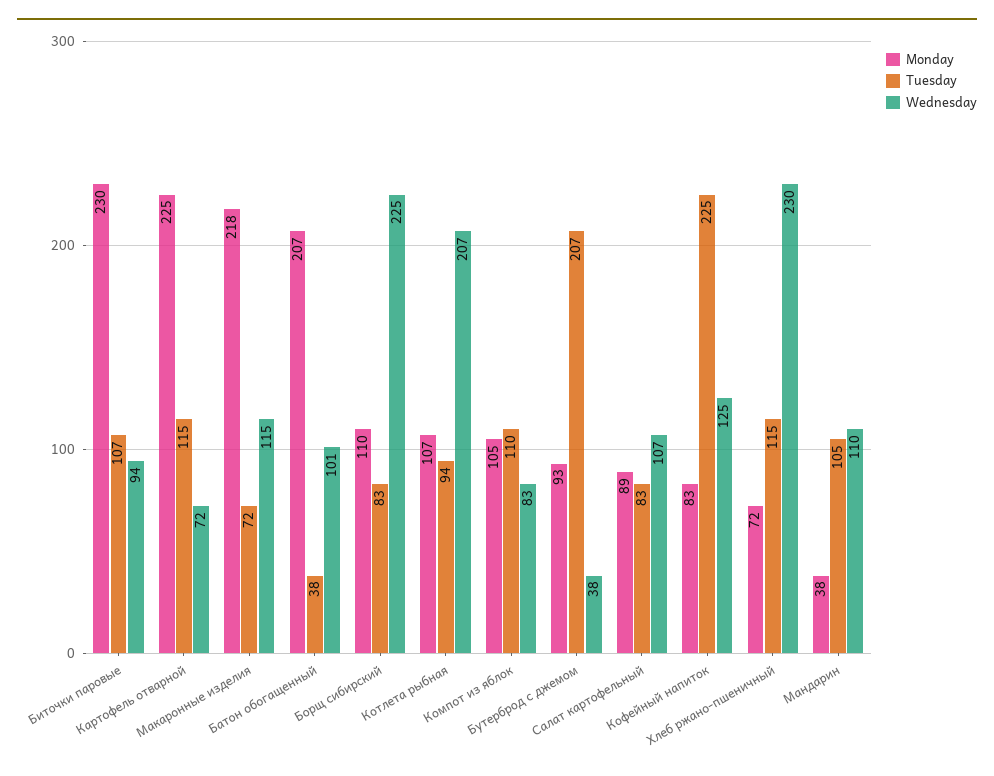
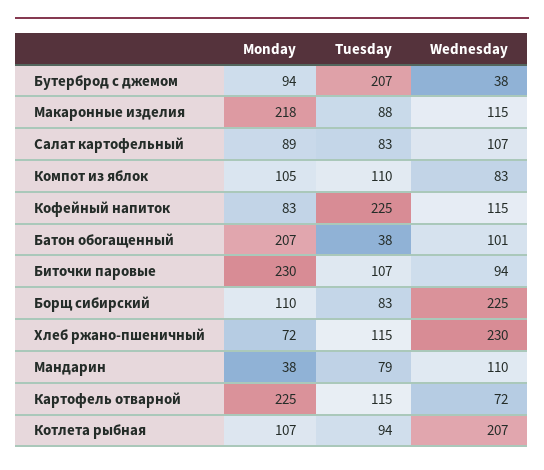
Tuesday, Макаронные изделия: 72 -> 88
Monday, Бутерброд с джемом: 93 -> 94
Wednesday, Кофейный напиток: 125 -> 115
Tuesday, Мандарин: 105 -> 79

